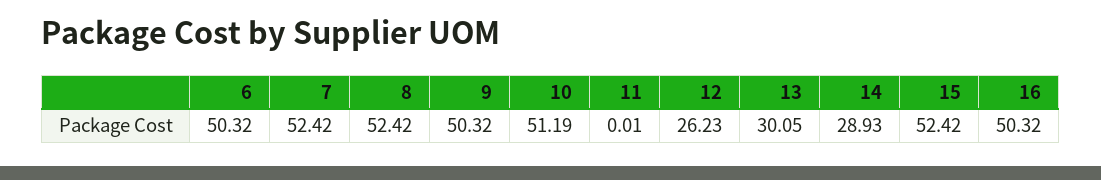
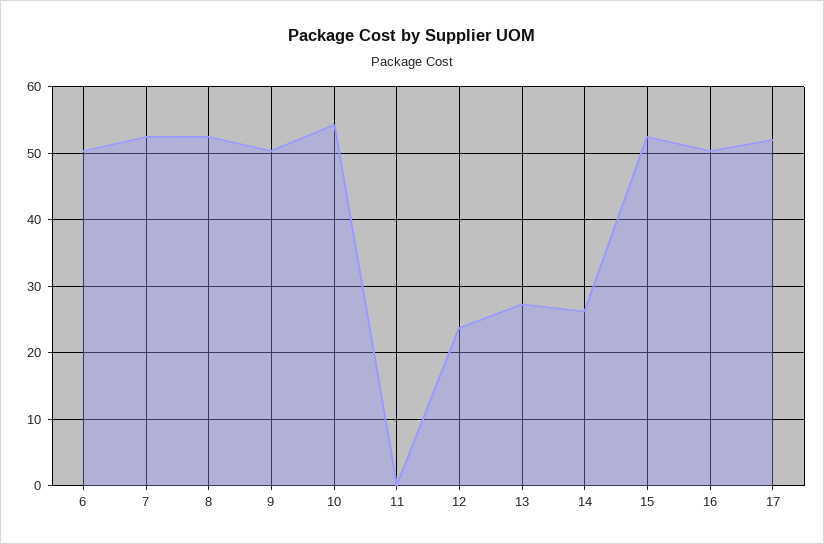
10: 51.19 -> 54
12: 26.23 -> 24
13: 30.05 -> 27
14: 28.93 -> 26
17: none -> 52

